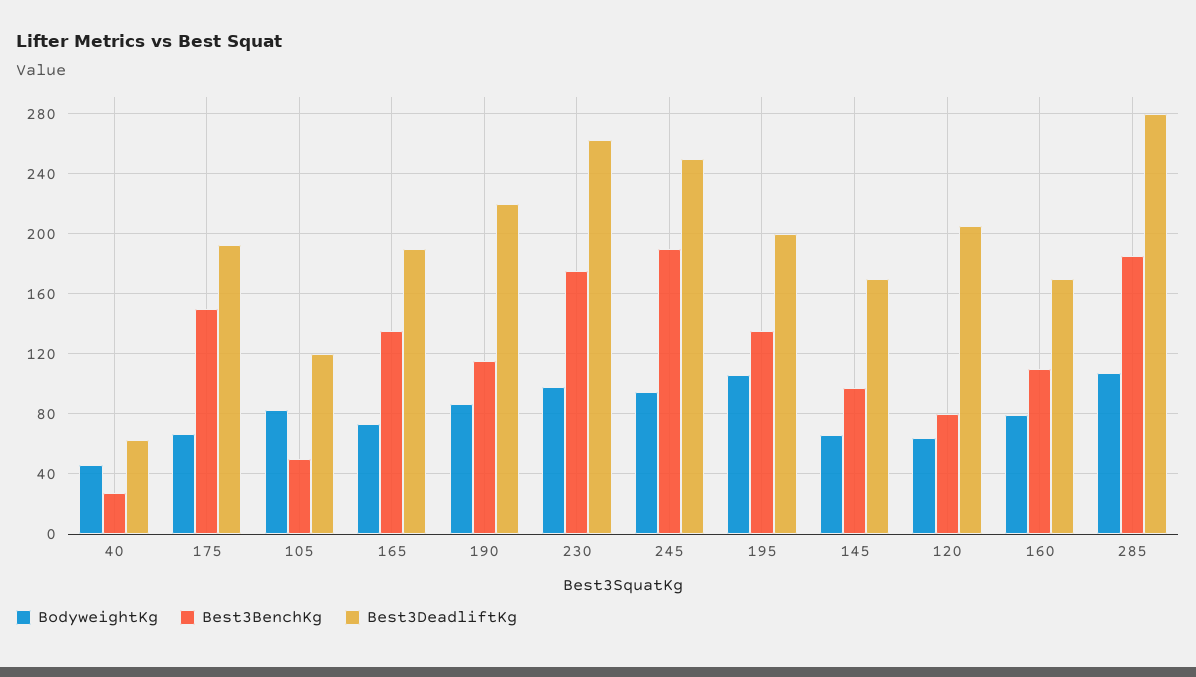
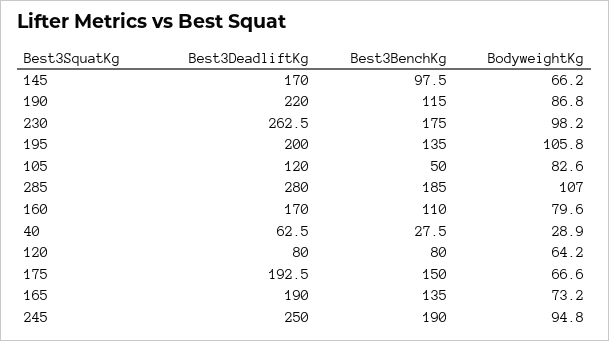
BodyweightKg, 40: 45 -> 28.9
Best3DeadliftKg, 120: 205 -> 80

